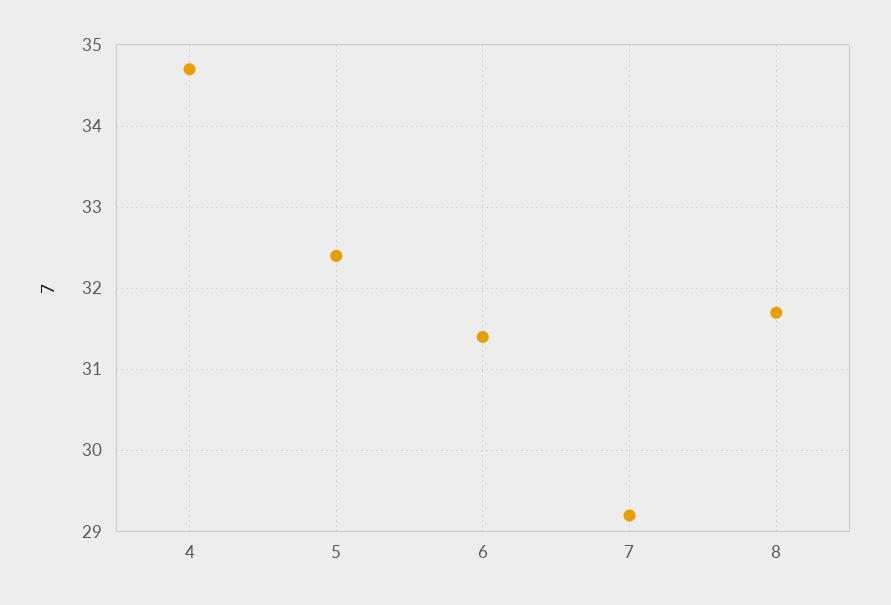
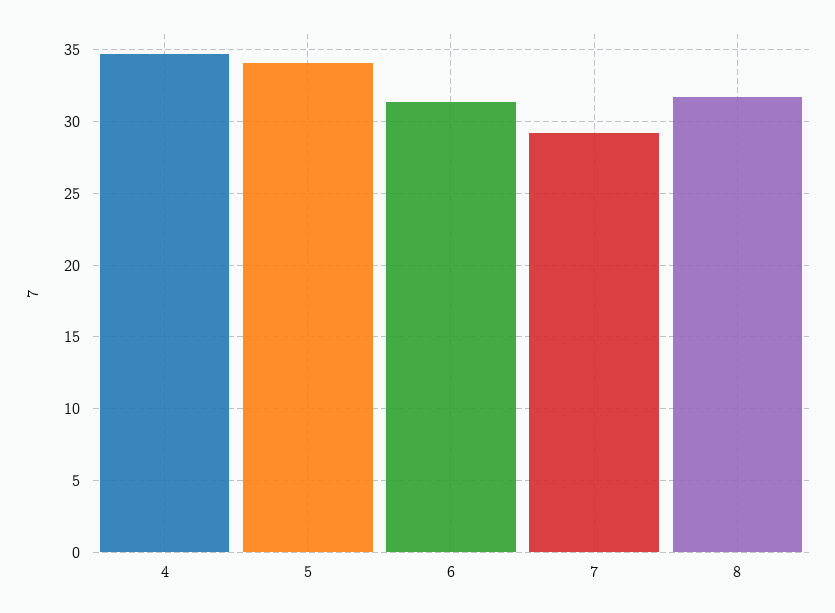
5: 32.4 -> 34

